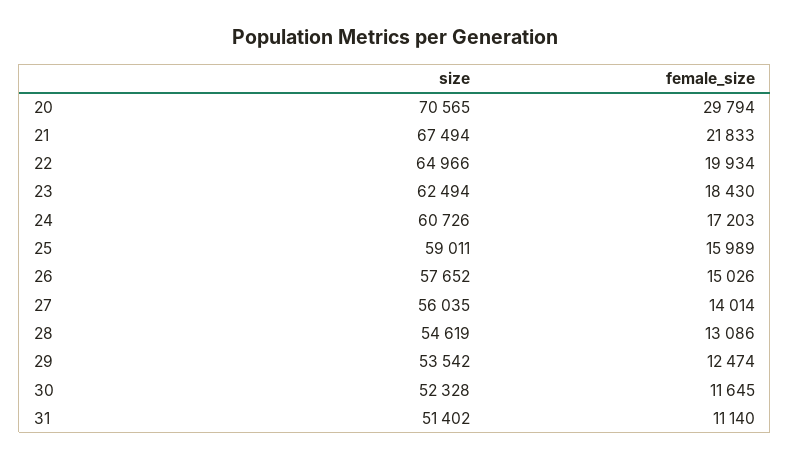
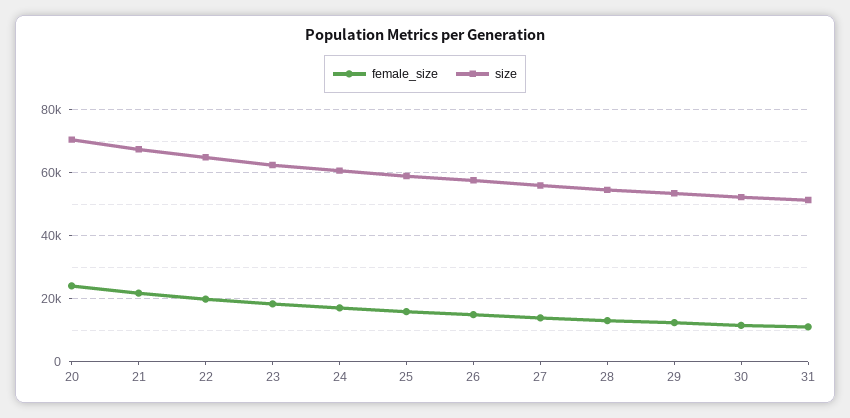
female_size, 20: 29794 -> 24000

